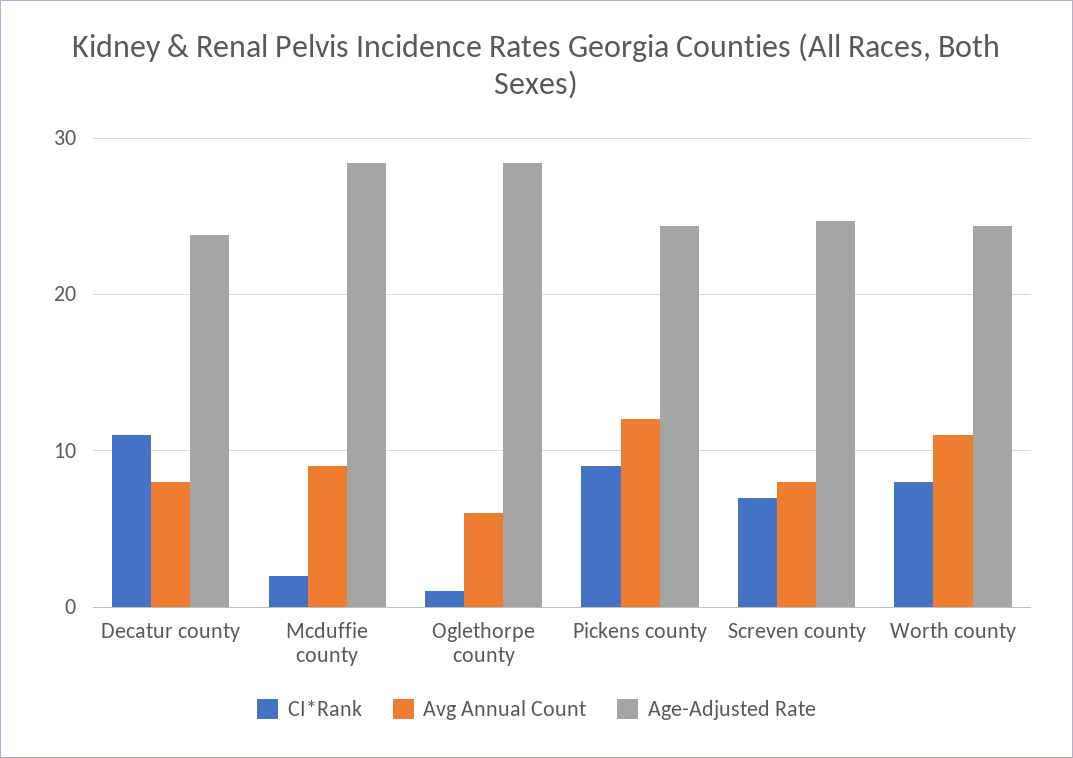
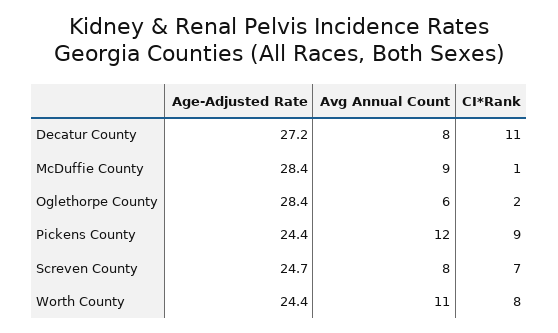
Age-Adjusted Rate, Decatur county: 24 -> 27.2
CI*Rank, Mcduffie county: 2 -> 1
CI*Rank, Oglethorpe county: 1 -> 2

